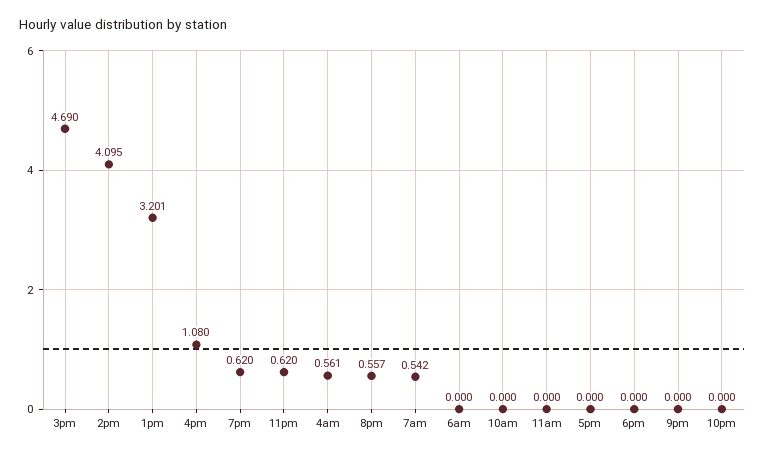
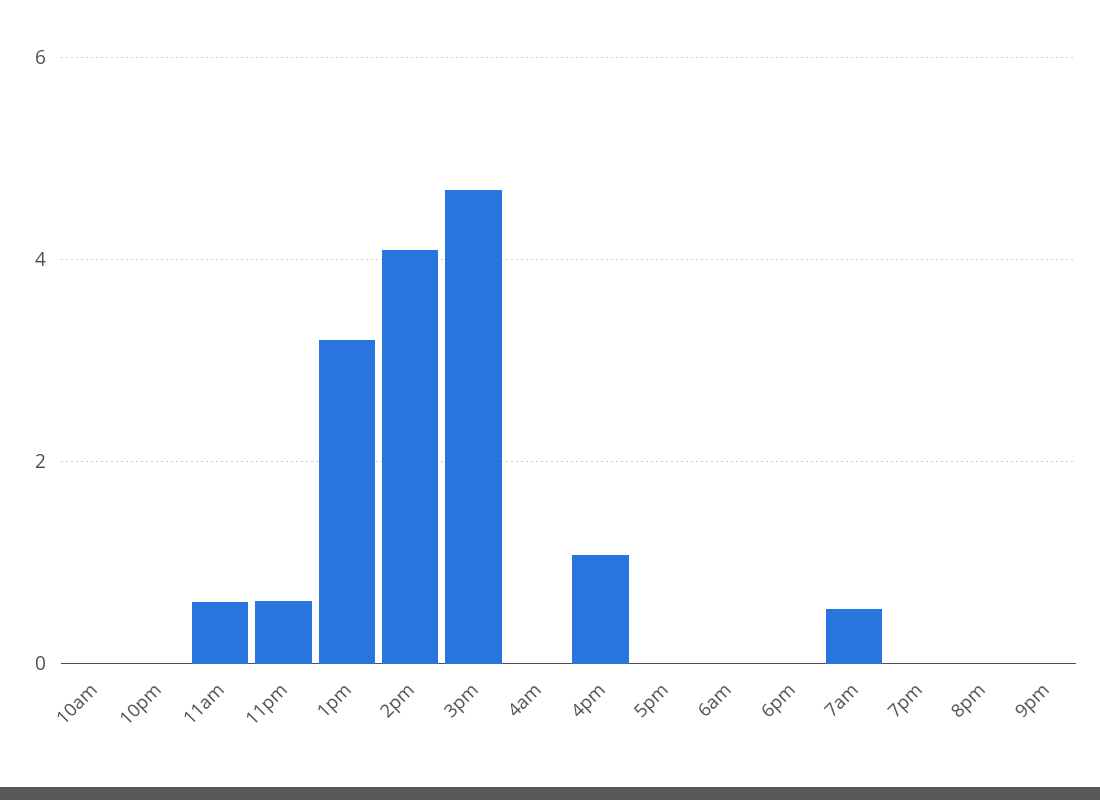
7pm: 0.62 -> 0
4am: 0.561 -> 0
8pm: 0.557 -> 0
11am: 0 -> 0.6

